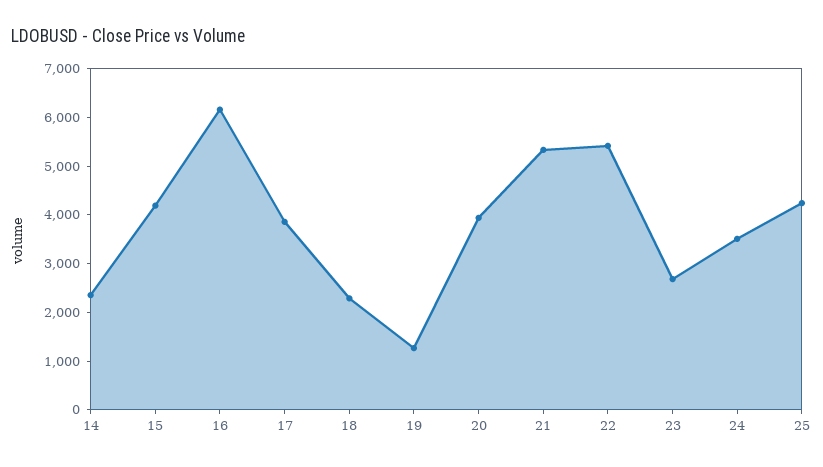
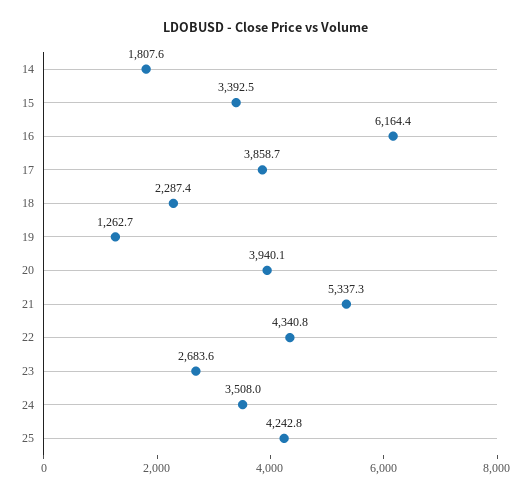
14: 2400 -> 1807.6
15: 4200 -> 3392.5
22: 5400 -> 4340.8

